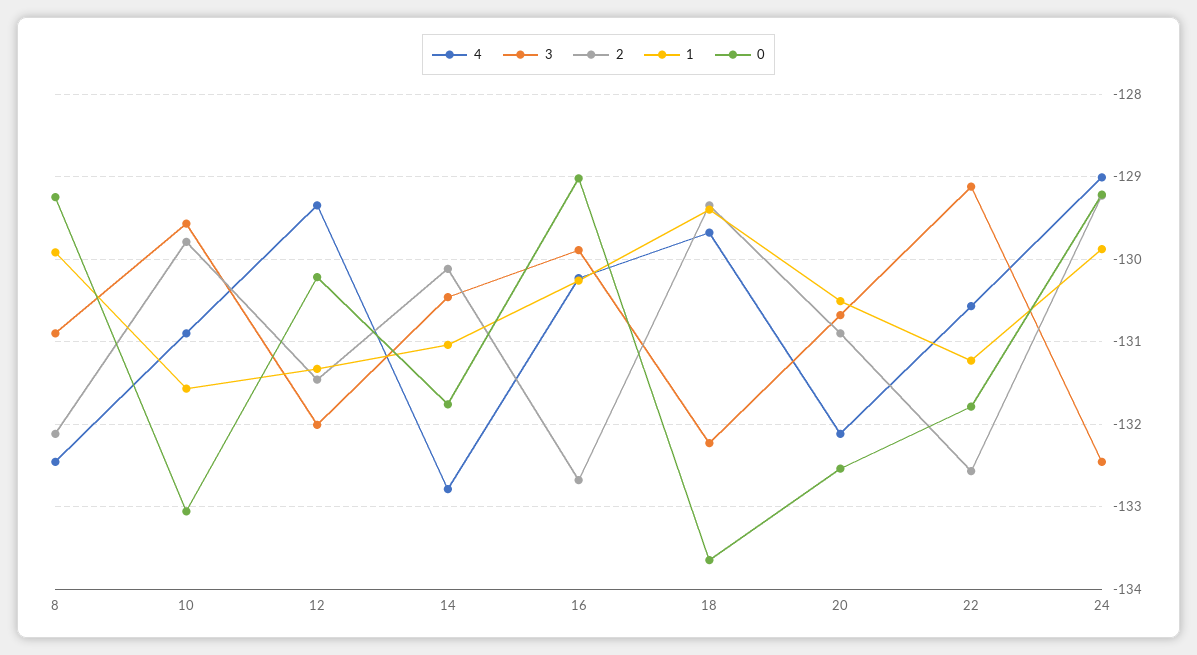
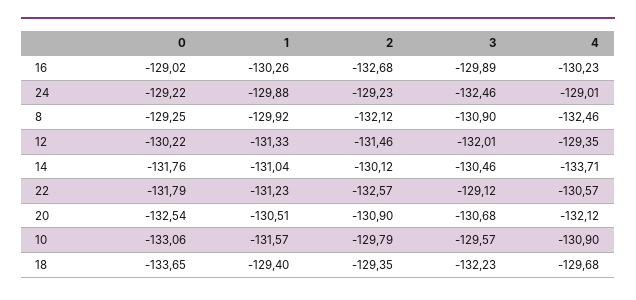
4, 14: -132.8 -> -133.71

